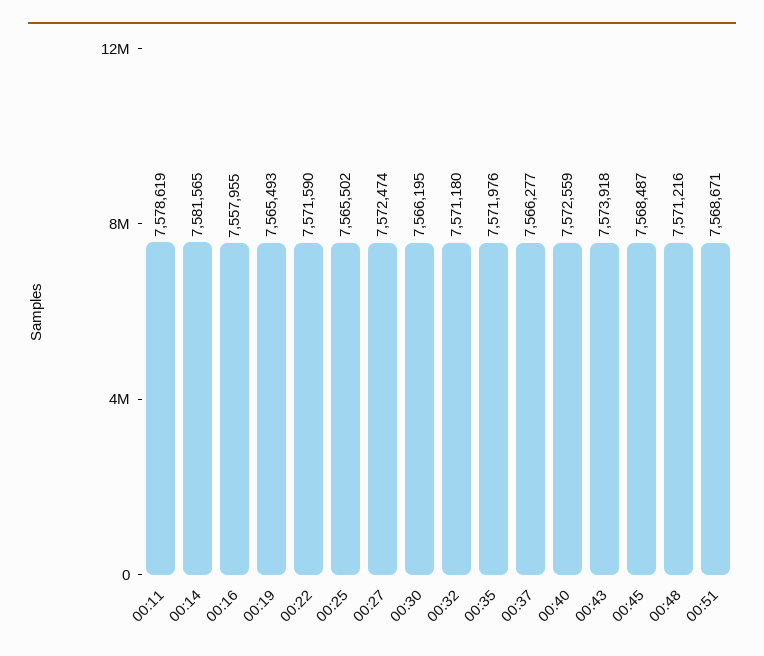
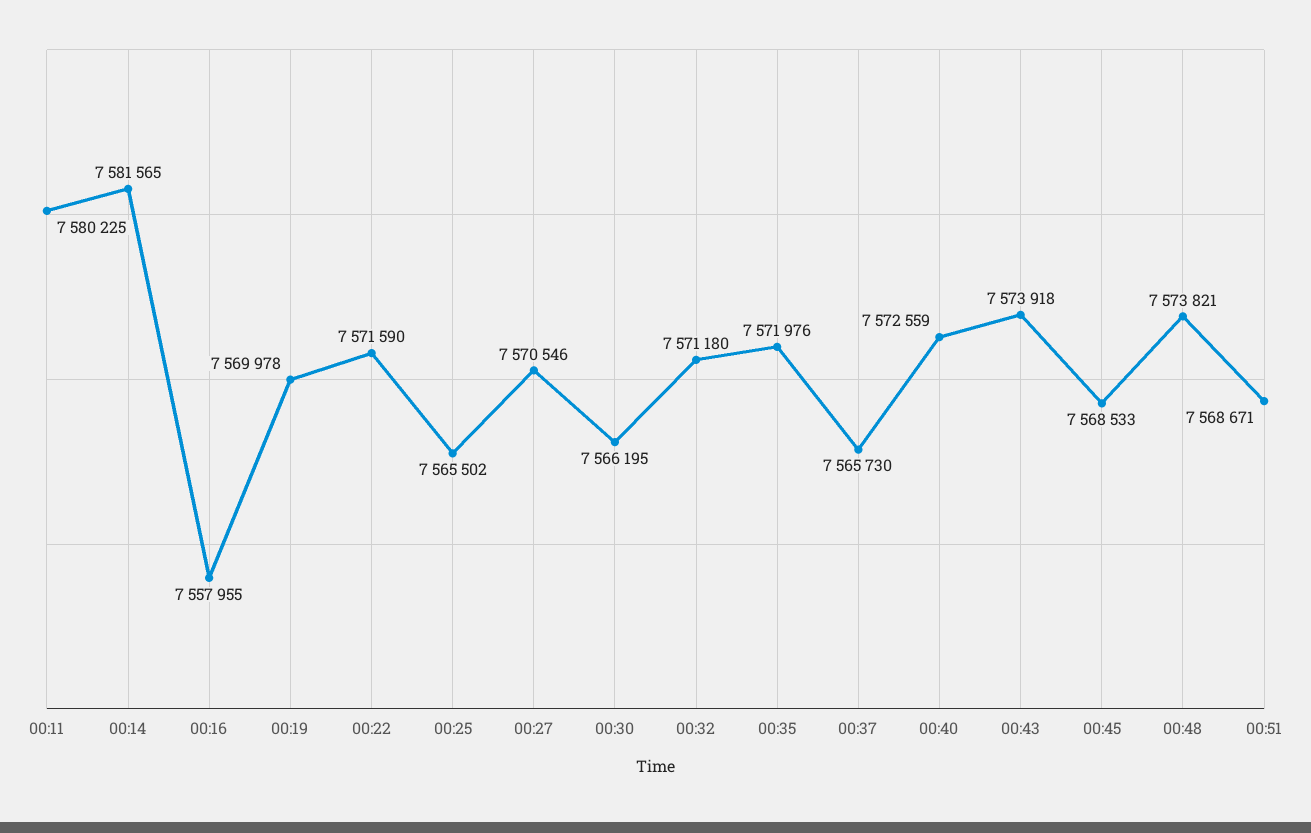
00:11: 7578619 -> 7580225
00:19: 7565493 -> 7569978
00:27: 7572474 -> 7570546
00:37: 7566277 -> 7565730
00:45: 7568487 -> 7568533
00:48: 7571216 -> 7573821

